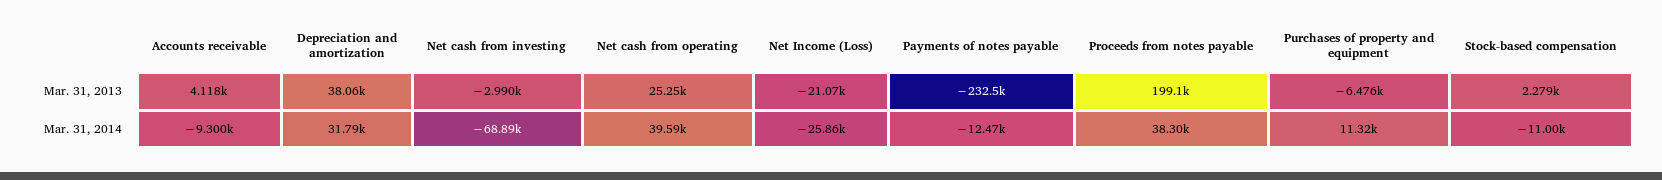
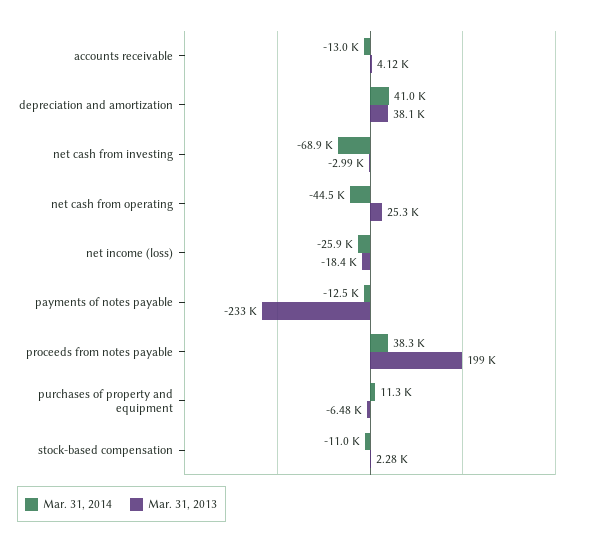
Mar. 31, 2013, Net Income (Loss): -21070 -> -18400
Mar. 31, 2014, Accounts receivable: -9300 -> -13000
Mar. 31, 2014, Depreciation and amortization: 31790 -> 41000
Mar. 31, 2014, Net cash from operating: 39590 -> -44500

